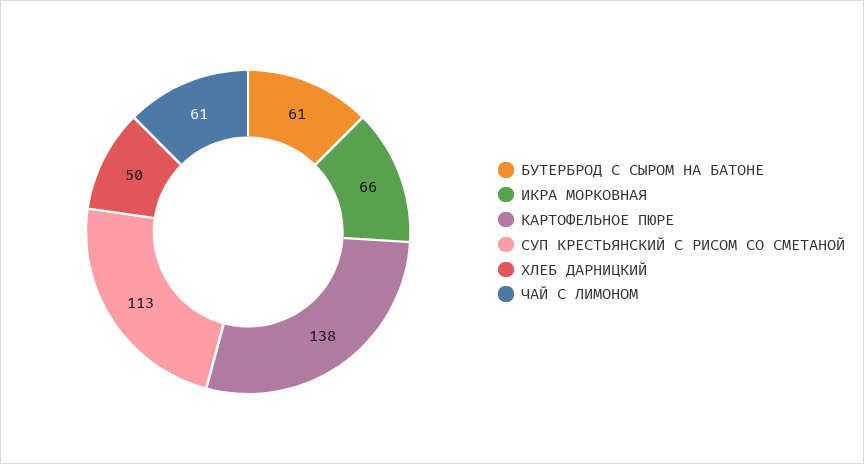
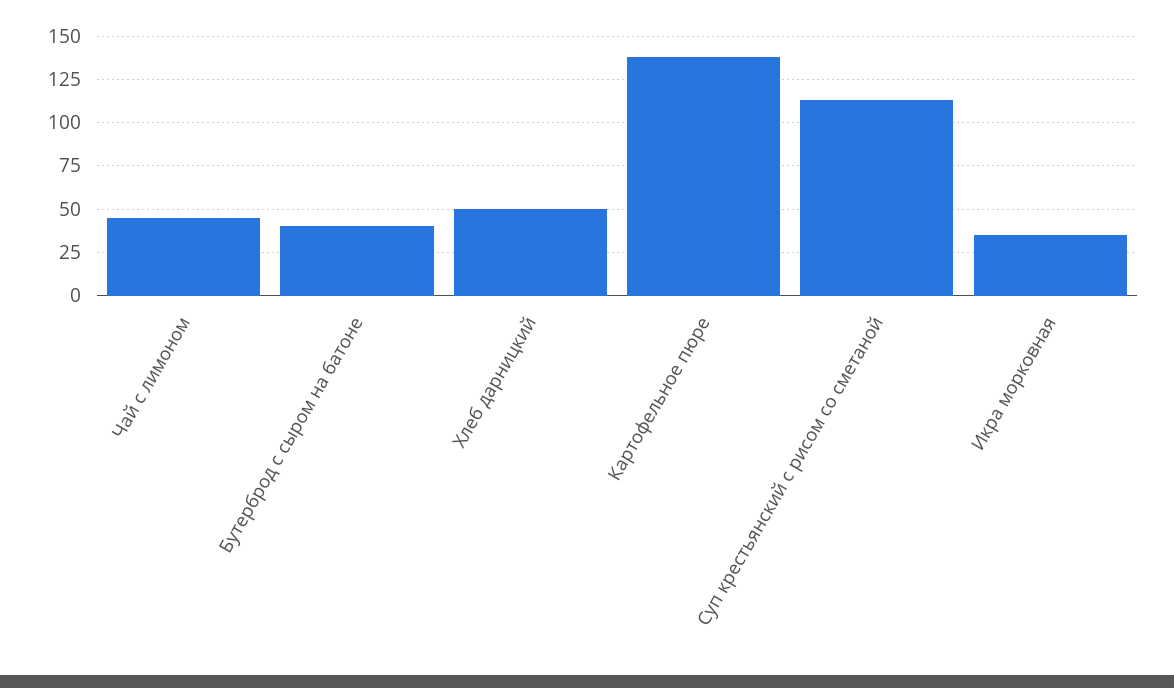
БУТЕРБРОД С СЫРОМ НА БАТОНЕ: 61 -> 40
ИКРА МОРКОВНАЯ: 66 -> 35
ЧАЙ С ЛИМОНОМ: 61 -> 45

